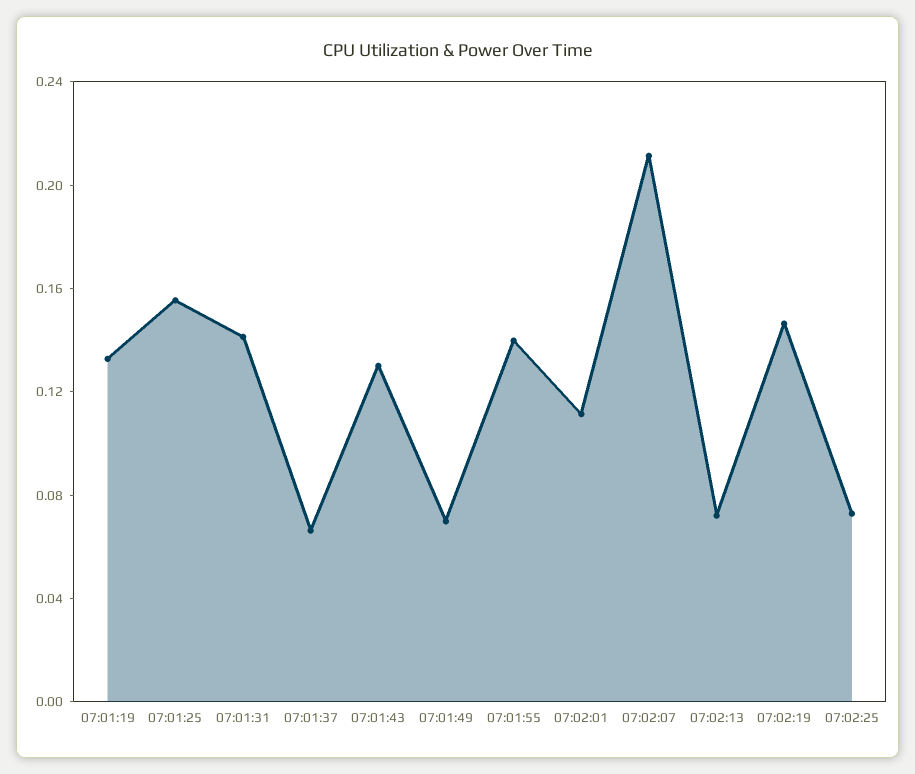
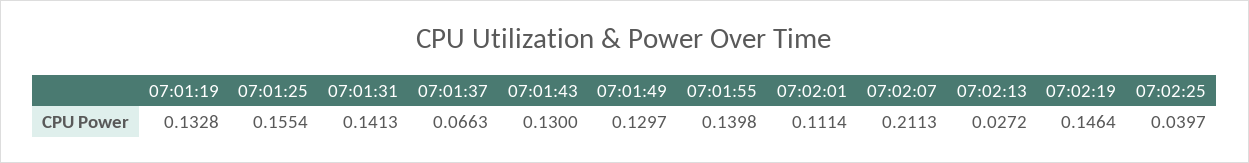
07:01:49: 0.07 -> 0.1297
07:02:13: 0.07 -> 0.0272
07:02:25: 0.07 -> 0.0397

